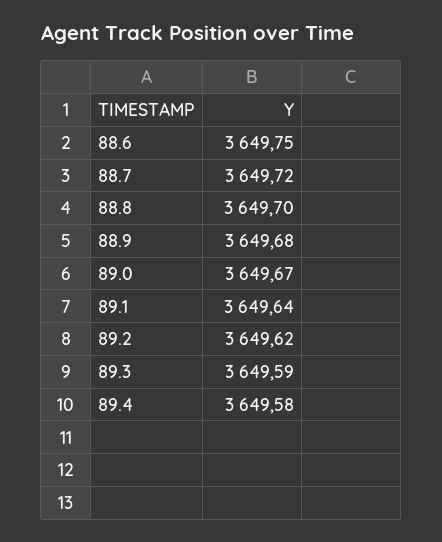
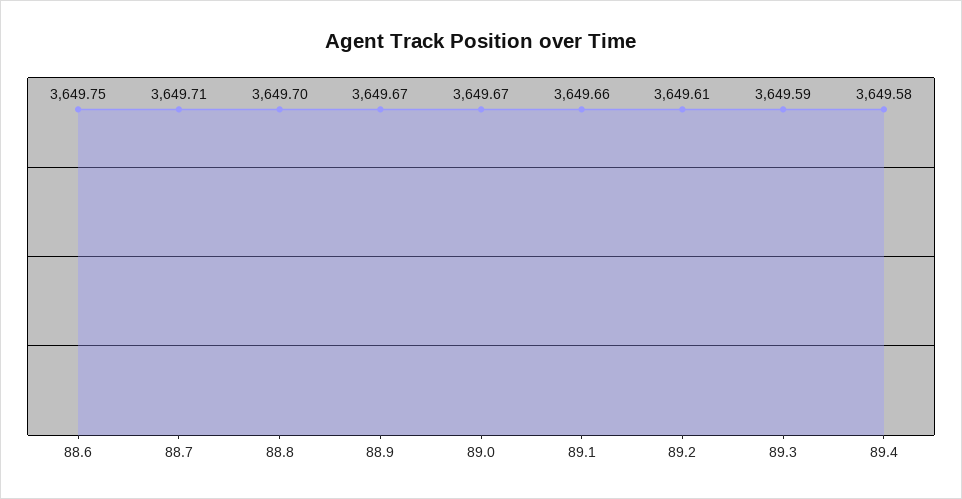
88.7: 3649.72 -> 3649.71
88.9: 3649.68 -> 3649.67
89.1: 3649.64 -> 3649.66
89.2: 3649.62 -> 3649.61

